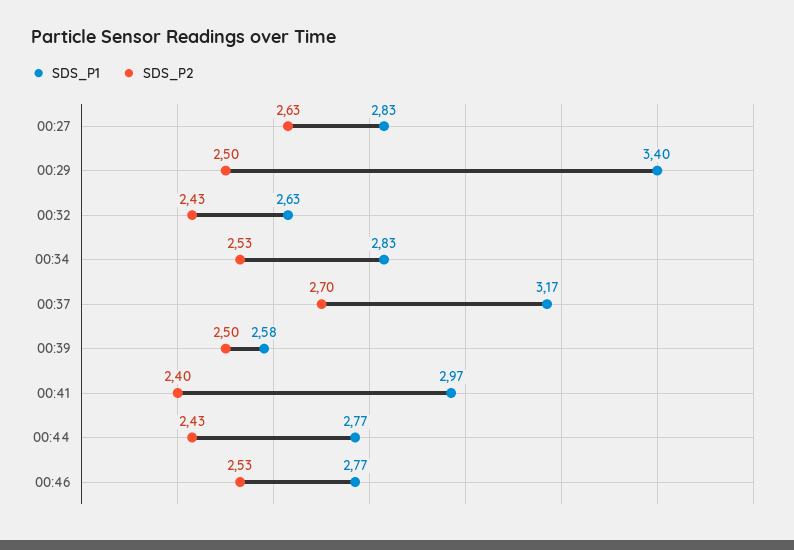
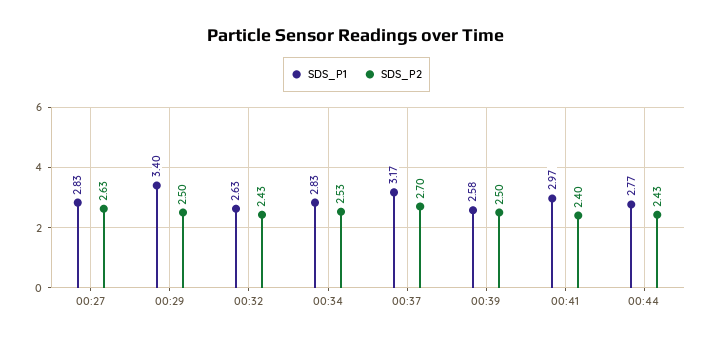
SDS_P1, 00:46: 2.77 -> none
SDS_P2, 00:46: 2.53 -> none

